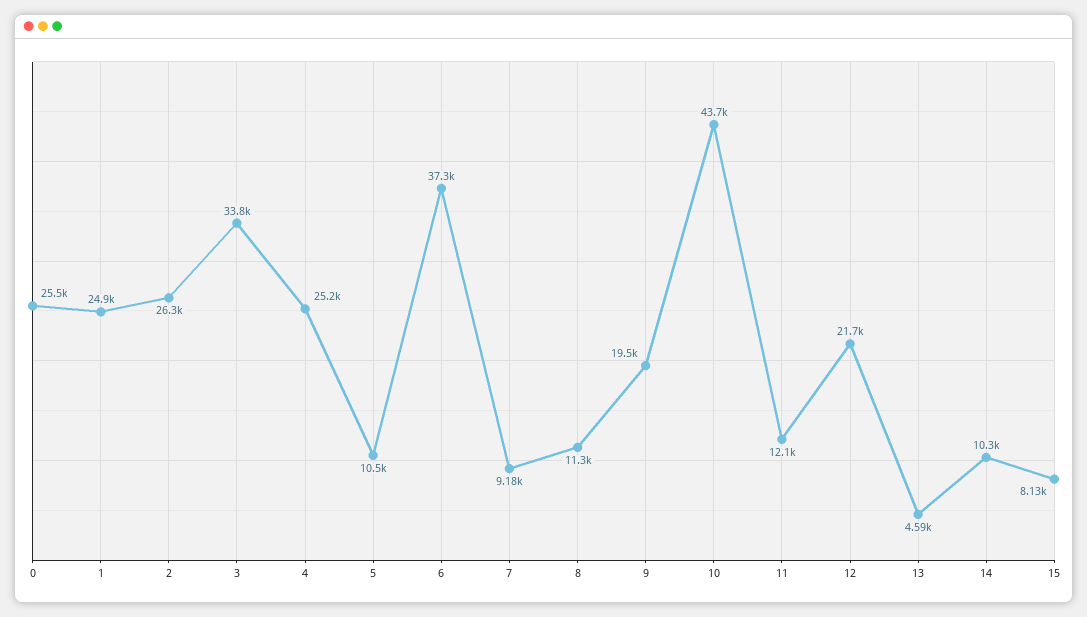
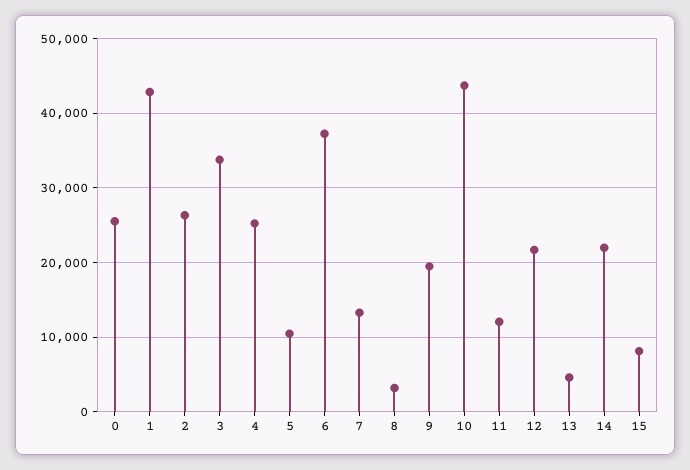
1: 24900 -> 43000
7: 9180 -> 13000
8: 11300 -> 3000
14: 10300 -> 22000

